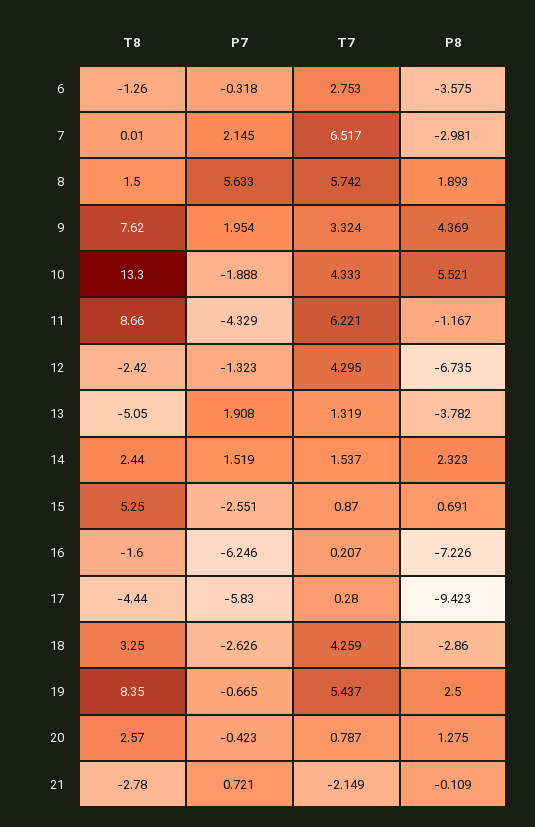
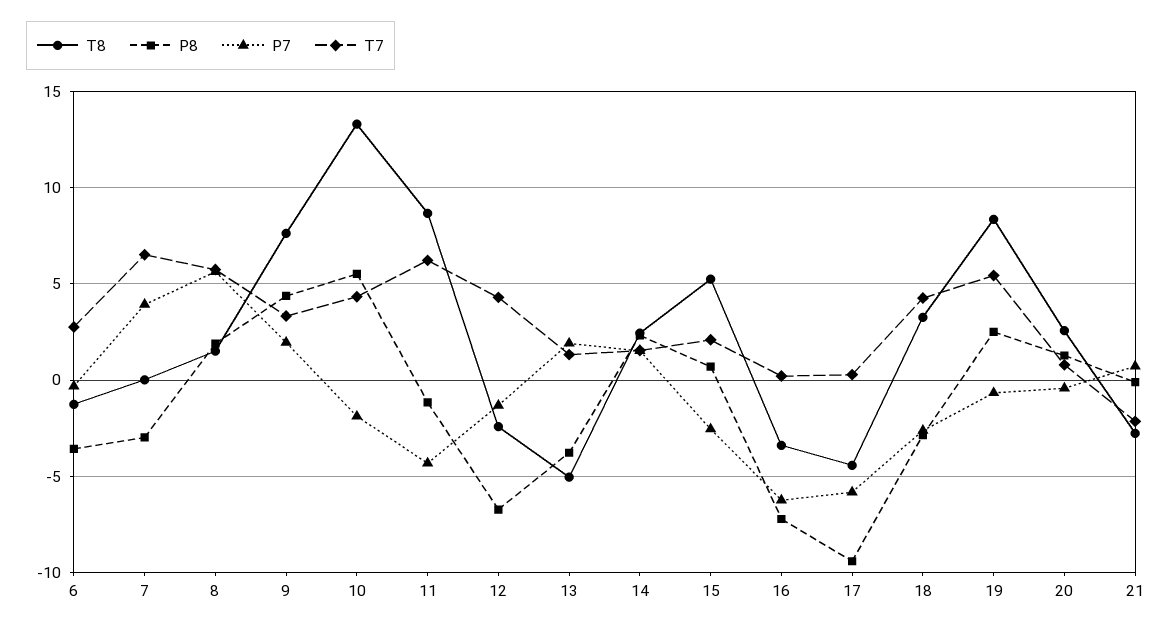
P7, 7: 2.145 -> 4
T7, 15: 0.87 -> 2
T8, 16: -1.6 -> -3.5

